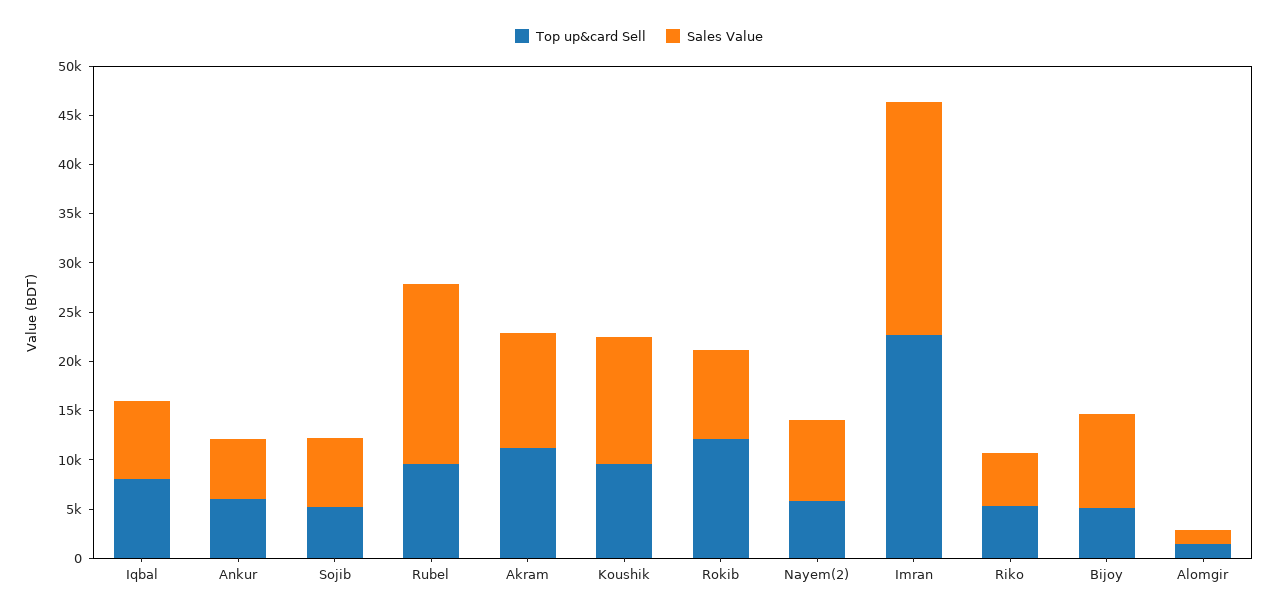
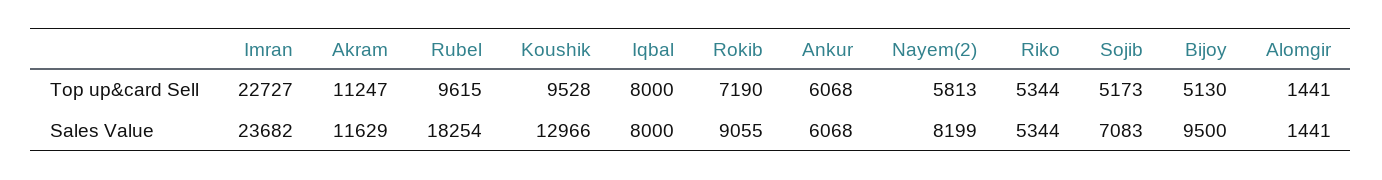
Top up&card Sell, Rokib: 12000 -> 7190

